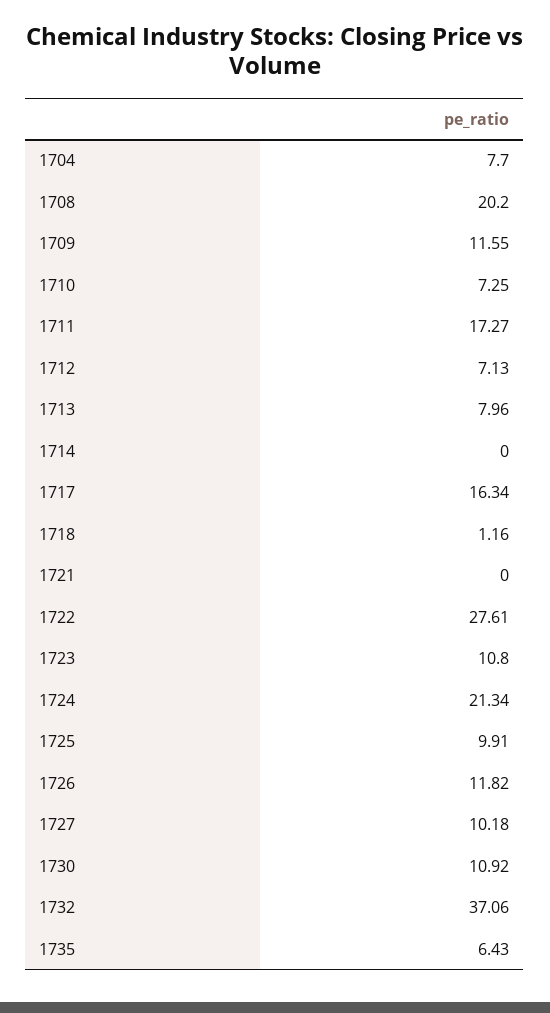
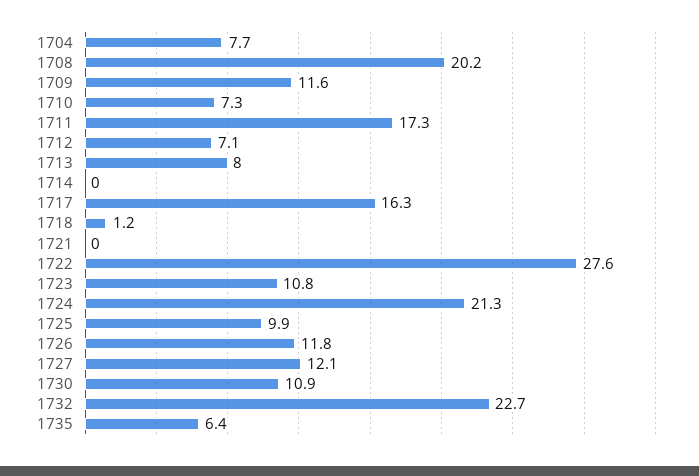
1727: 10.18 -> 12.1
1732: 37.06 -> 22.7

